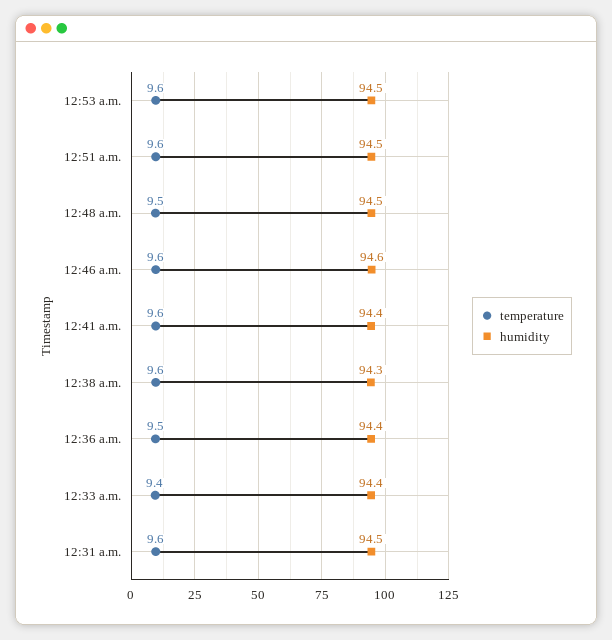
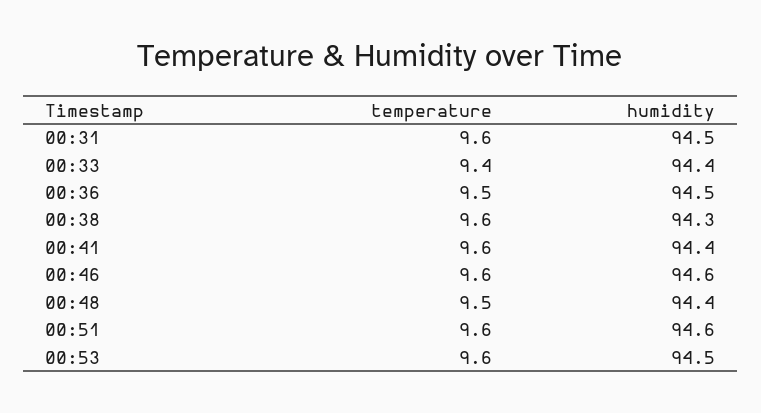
humidity, 12:51 a.m.: 94.5 -> 94.6
humidity, 12:48 a.m.: 94.5 -> 94.4
humidity, 12:36 a.m.: 94.4 -> 94.5

